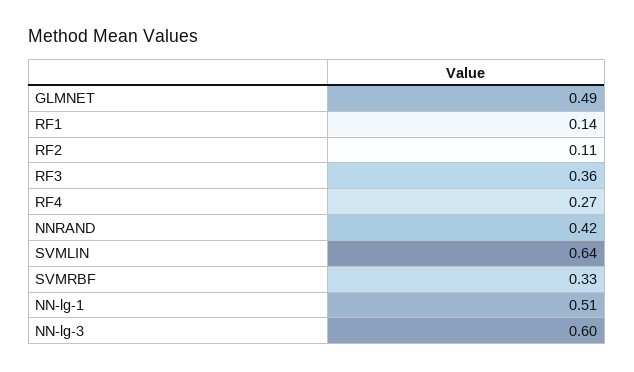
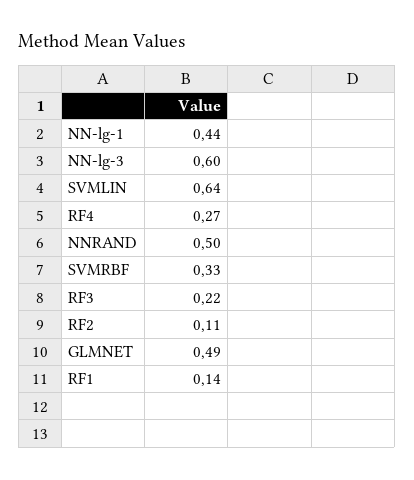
RF3: 0.36 -> 0.22
NNRAND: 0.42 -> 0.5
NN-lg-1: 0.51 -> 0.44

